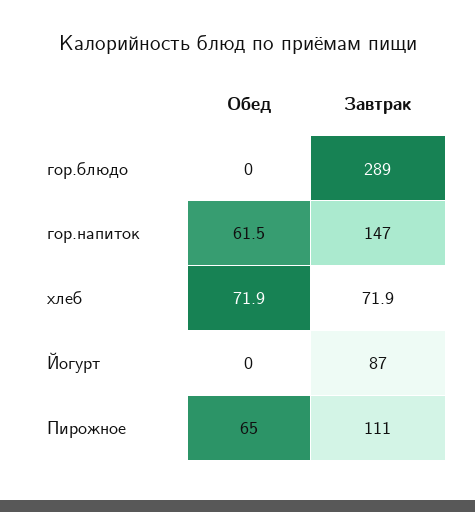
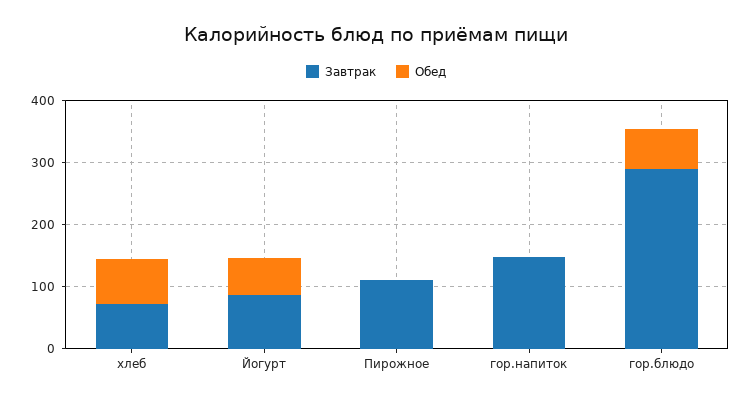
Обед, гор.блюдо: 0 -> 60
Обед, гор.напиток: 61.5 -> 0
Обед, Йогурт: 0 -> 60
Обед, Пирожное: 65 -> 0

